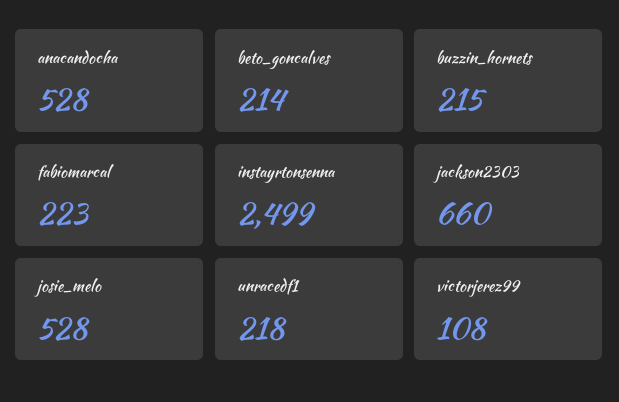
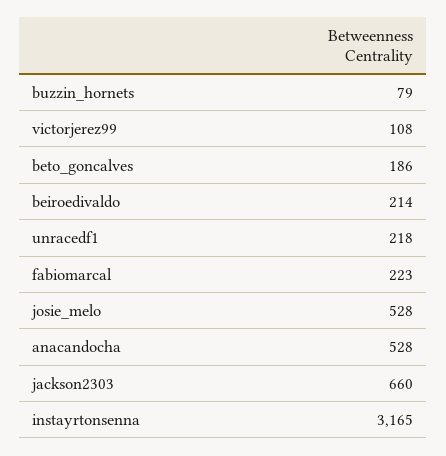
beto_goncalves: 214 -> 186
buzzin_hornets: 215 -> 79
instayrtonsenna: 2499 -> 3165
beiroedivaldo: none -> 214

